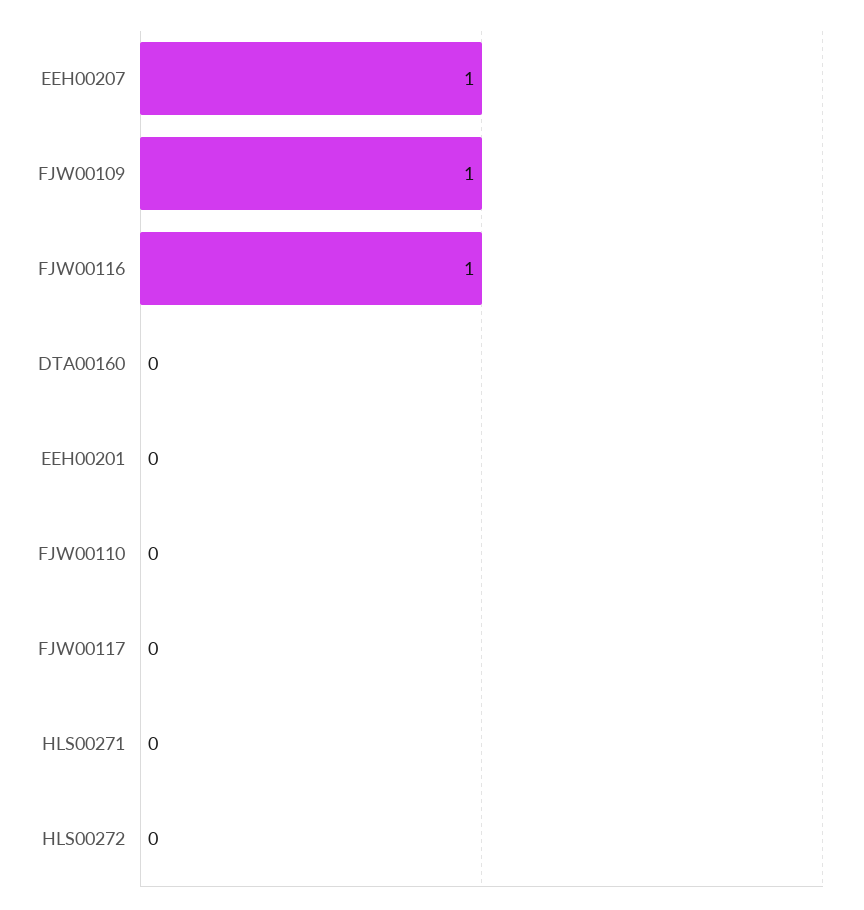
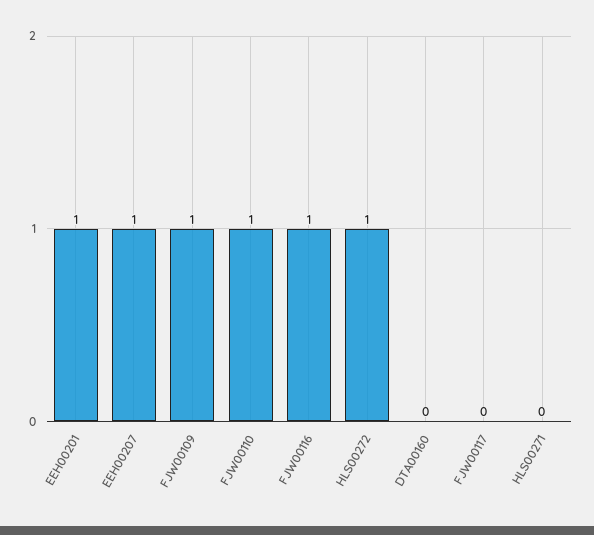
EEH00201: 0 -> 1
FJW00110: 0 -> 1
HLS00272: 0 -> 1

